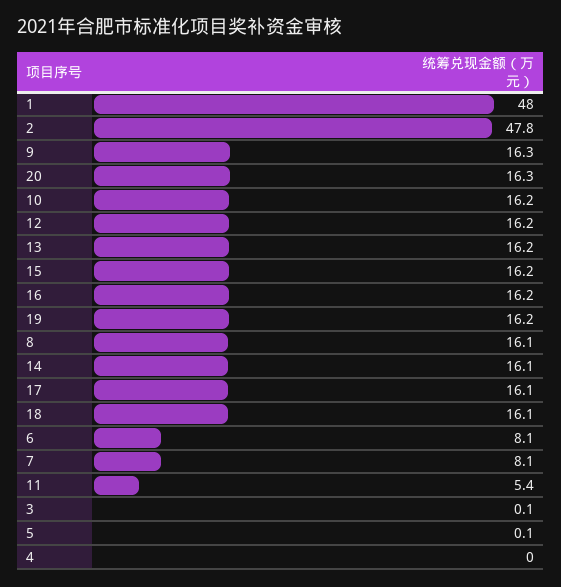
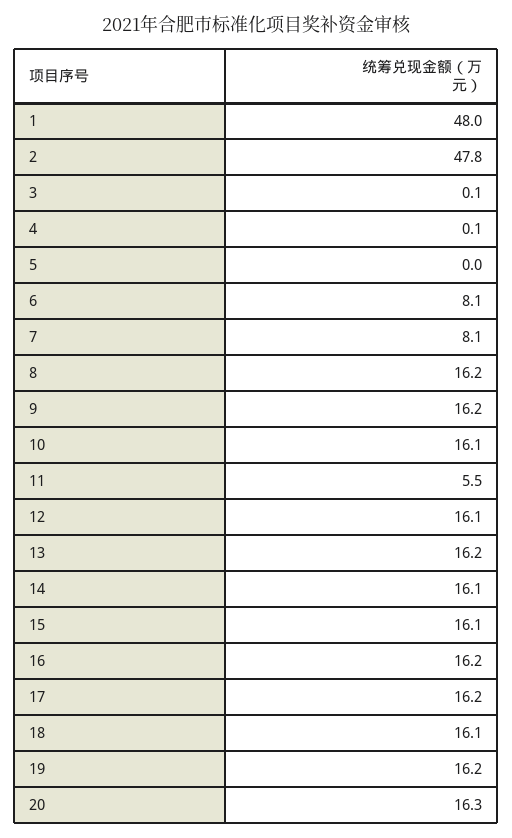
9: 16.3 -> 16.2
10: 16.2 -> 16.1
12: 16.2 -> 16.1
15: 16.2 -> 16.1
8: 16.1 -> 16.2
17: 16.1 -> 16.2
11: 5.4 -> 5.5
5: 0.1 -> 0
4: 0 -> 0.1

